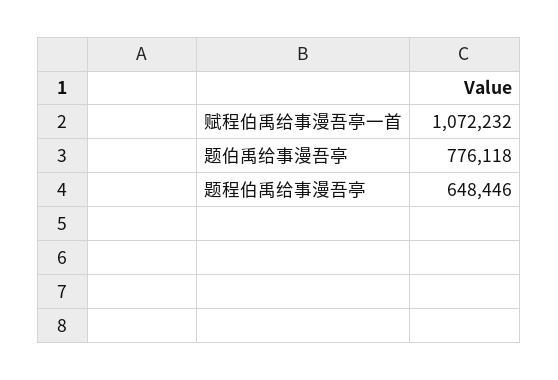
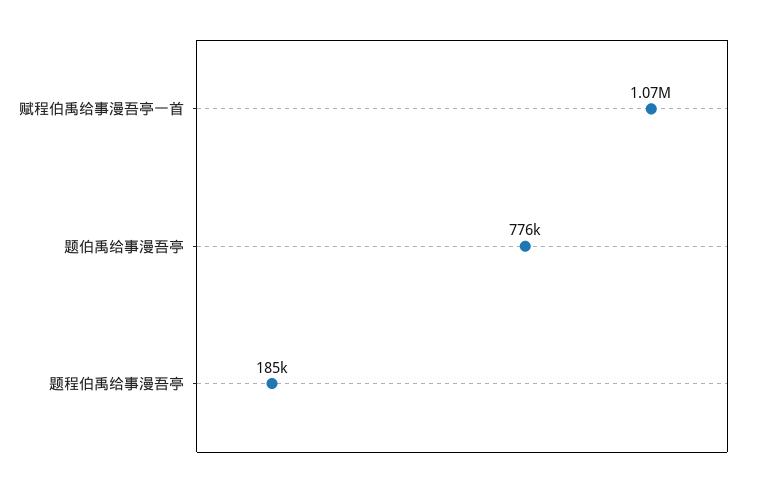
题程伯禹给事漫吾亭: 648446 -> 185000

